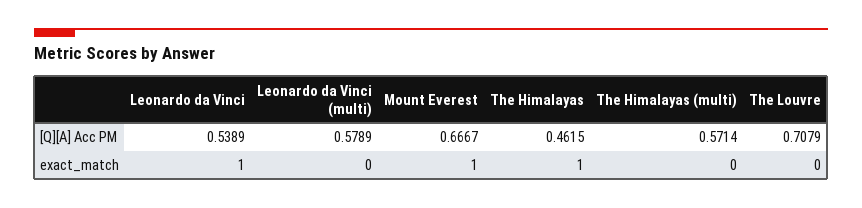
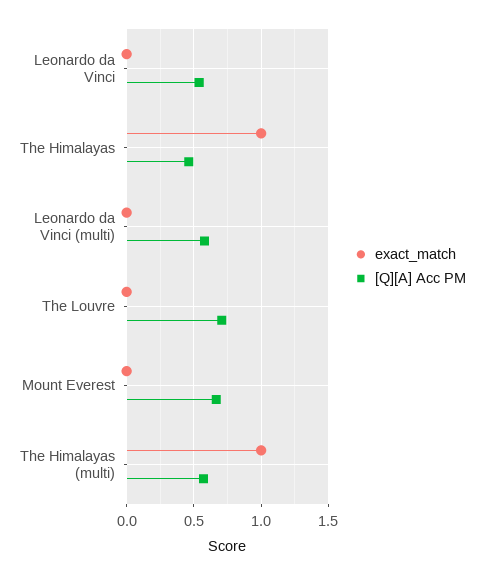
exact_match, Leonardo da Vinci: 1 -> 0
exact_match, Mount Everest: 1 -> 0
exact_match, The Himalayas (multi): 0 -> 1

